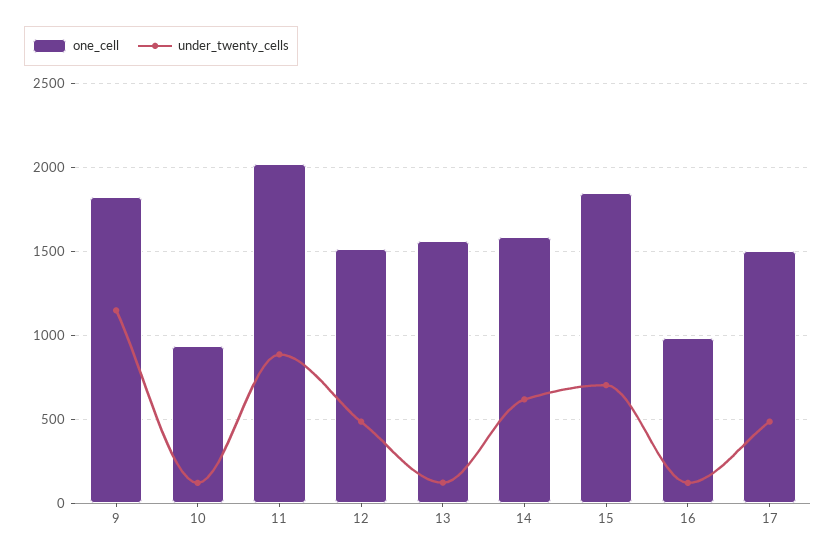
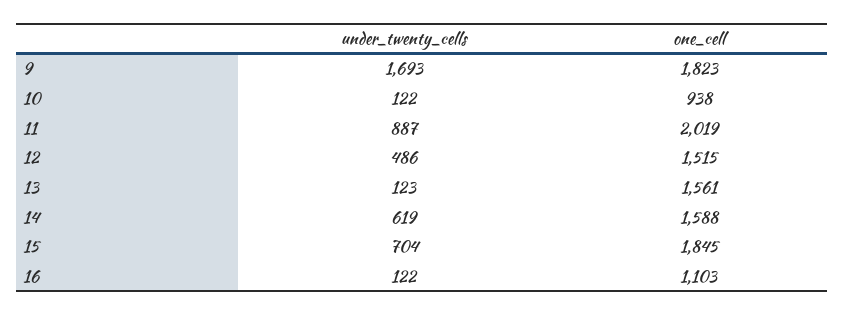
under_twenty_cells, 9: 1150 -> 1693
one_cell, 16: 1000 -> 1103
one_cell, 17: 1500 -> none
under_twenty_cells, 17: 500 -> none

